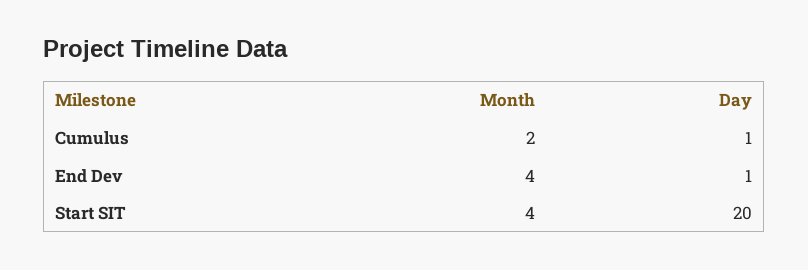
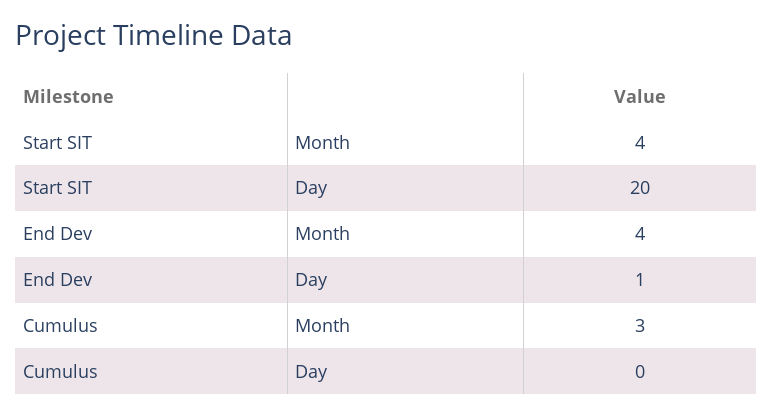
Month, Cumulus: 2 -> 3
Day, Cumulus: 1 -> 0

